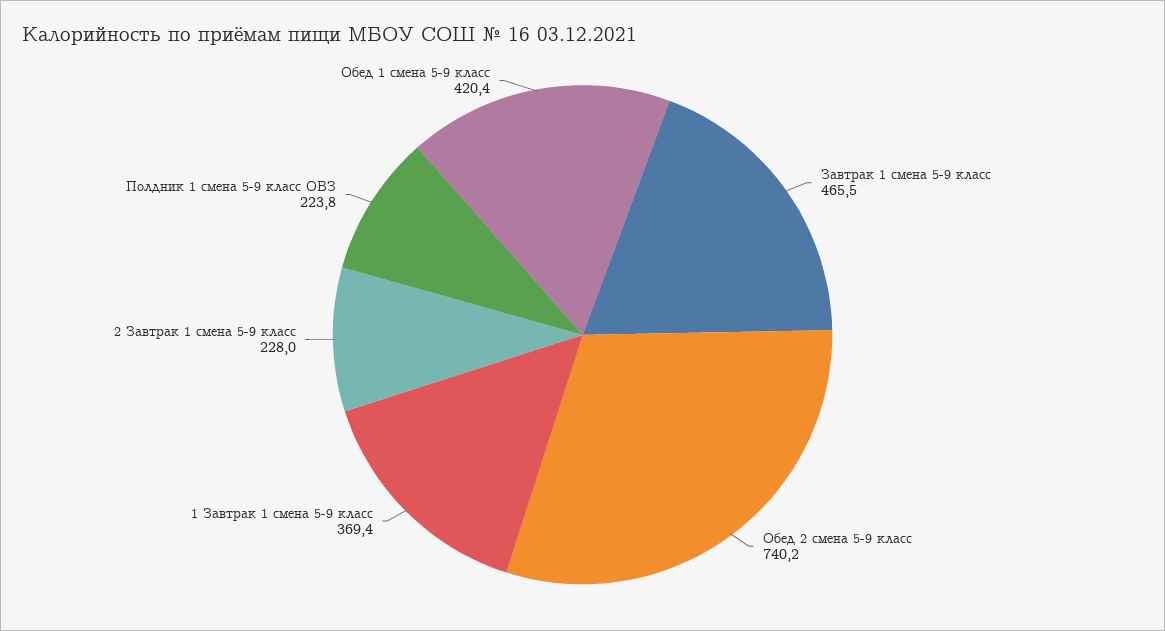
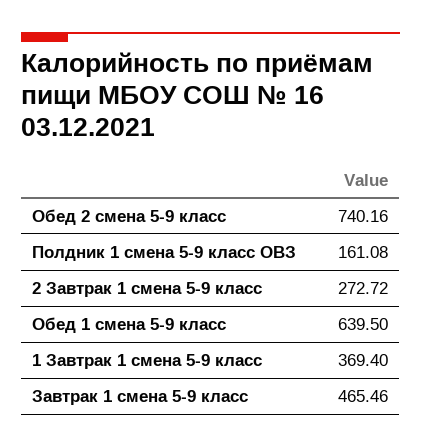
2 Завтрак 1 смена 5-9 класс: 228 -> 272.72
Полдник 1 смена 5-9 класс ОВЗ: 223.8 -> 161.08
Обед 1 смена 5-9 класс: 420.4 -> 639.5

